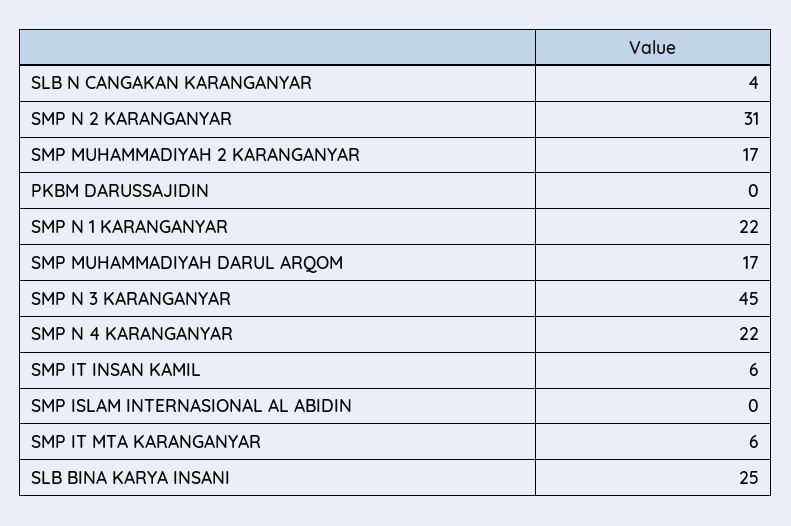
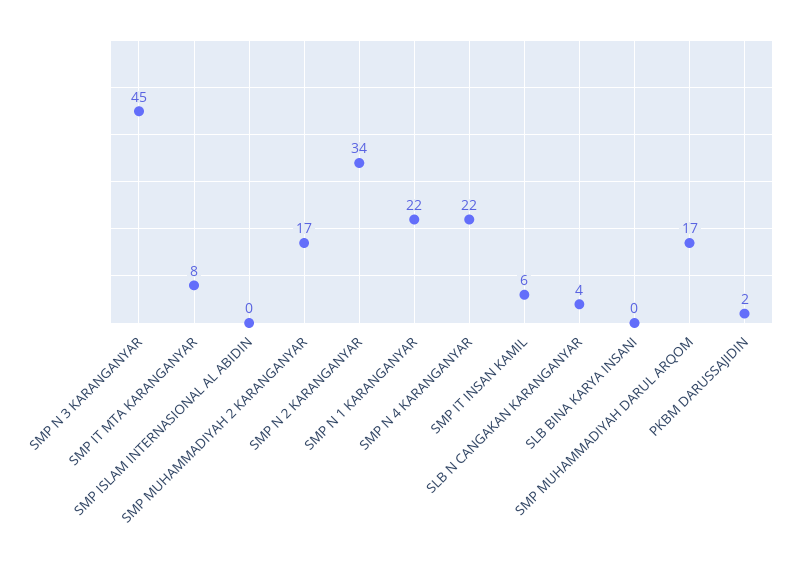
SMP N 2 KARANGANYAR: 31 -> 34
PKBM DARUSSAJIDIN: 0 -> 2
SMP IT MTA KARANGANYAR: 6 -> 8
SLB BINA KARYA INSANI: 25 -> 0

